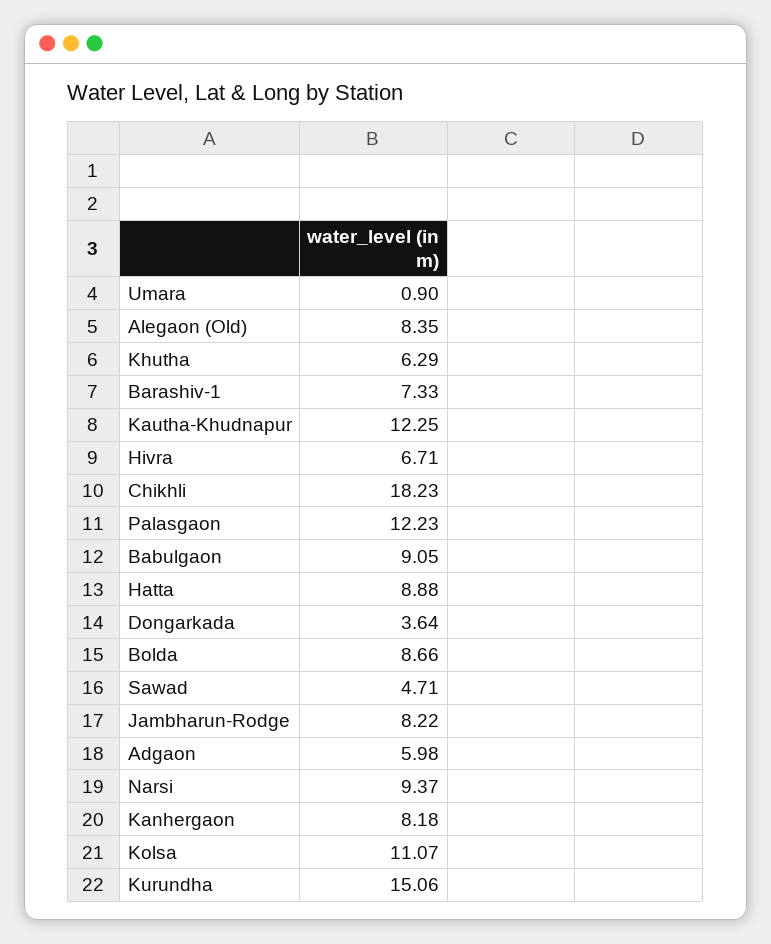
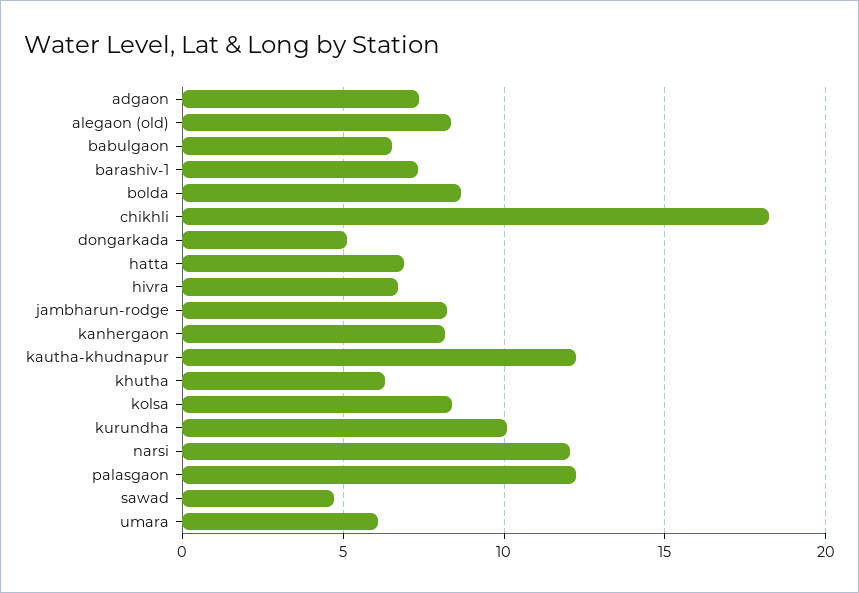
Umara: 0.9 -> 6
Babulgaon: 9.05 -> 6.5
Hatta: 8.88 -> 7
Dongarkada: 3.64 -> 5
Adgaon: 5.98 -> 7.5
Narsi: 9.37 -> 12
Kolsa: 11.07 -> 8.5
Kurundha: 15.06 -> 10

